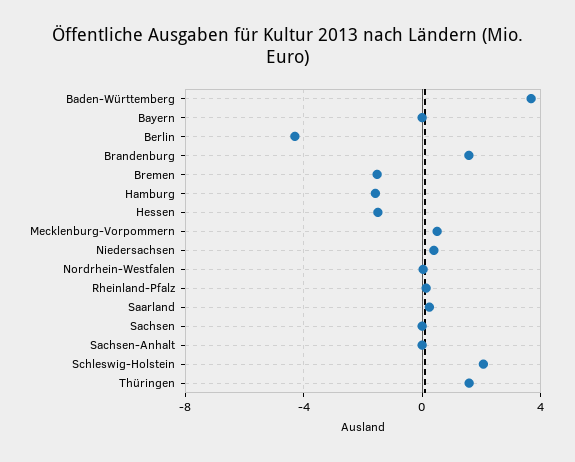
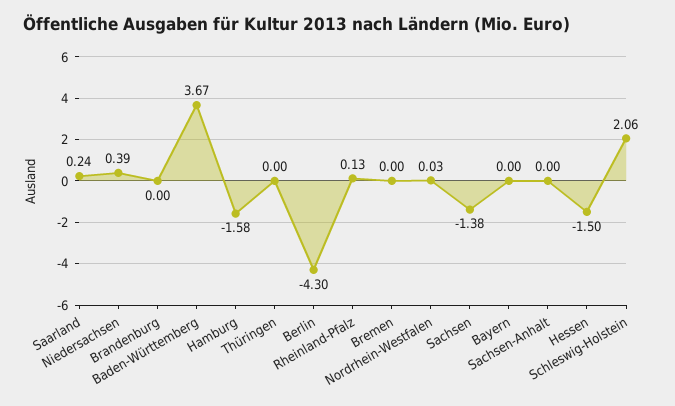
Brandenburg: 1.5 -> 0
Bremen: -1.5 -> 0
Mecklenburg-Vorpommern: 0.5 -> none
Sachsen: 0 -> -1.38
Thüringen: 1.5 -> 0

